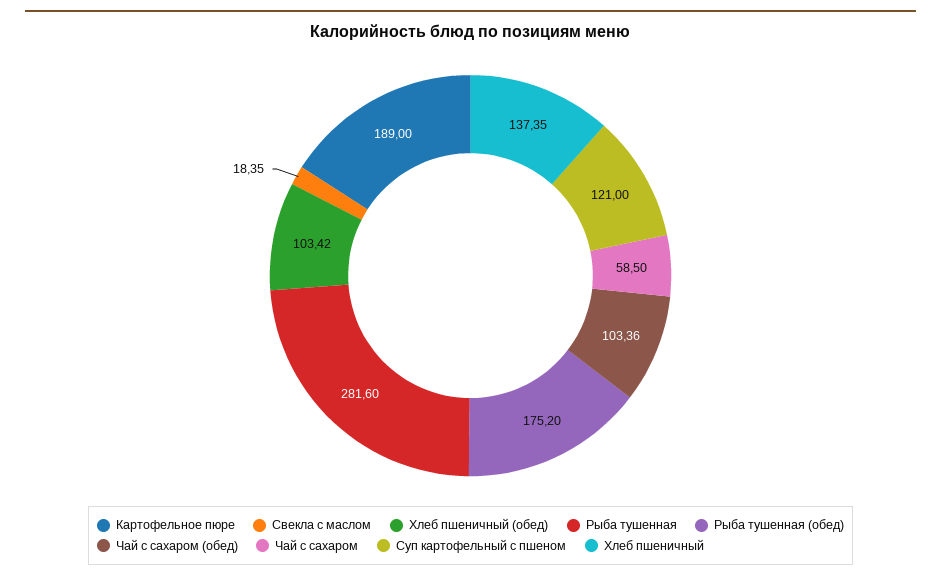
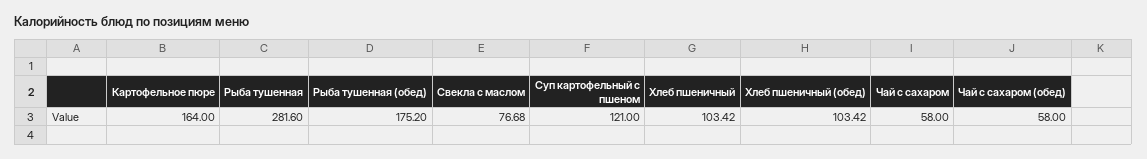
Картофельное пюре: 189 -> 164
Свекла с маслом: 18.35 -> 76.68
Чай с сахаром (обед): 103.36 -> 58
Чай с сахаром: 58.5 -> 58
Хлеб пшеничный: 137.35 -> 103.42

